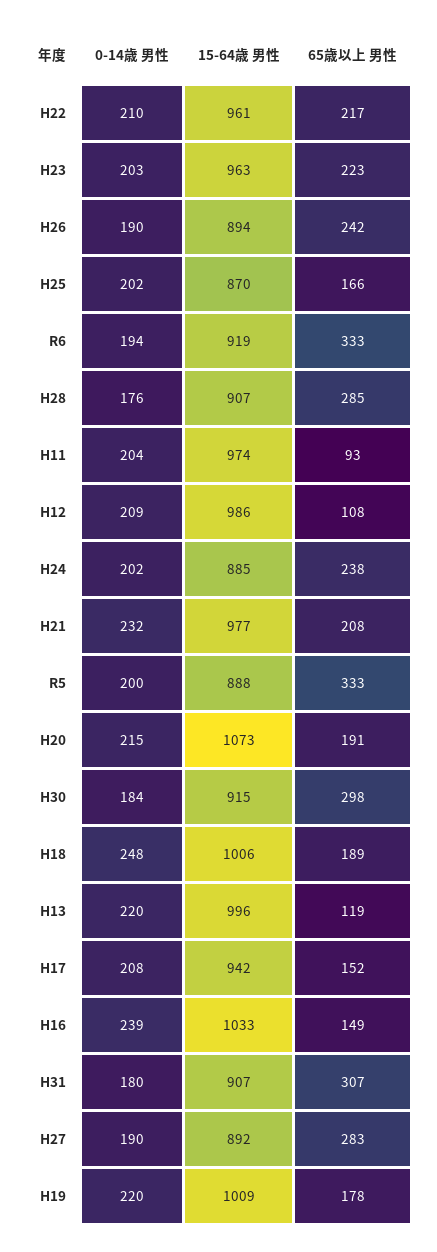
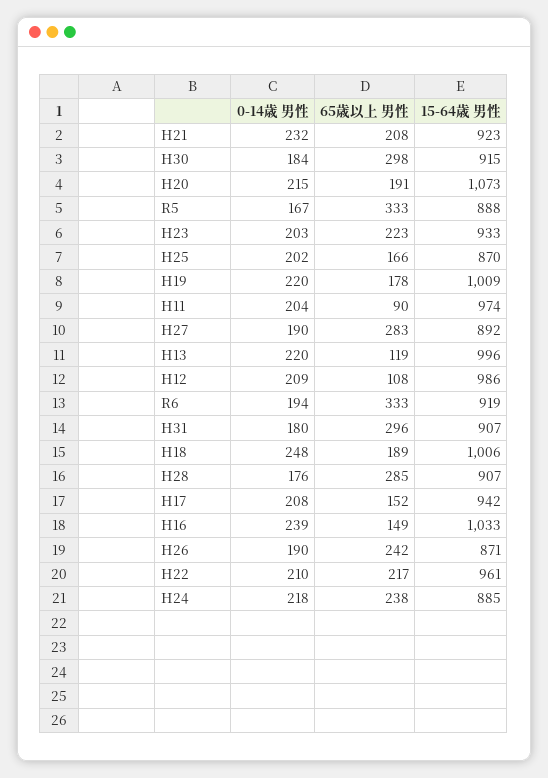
15-64歳 男性, H23: 963 -> 933
15-64歳 男性, H26: 894 -> 871
65歳以上 男性, H11: 93 -> 90
0-14歳 男性, H24: 202 -> 218
15-64歳 男性, H21: 977 -> 923
0-14歳 男性, R5: 200 -> 167
65歳以上 男性, H31: 307 -> 296

